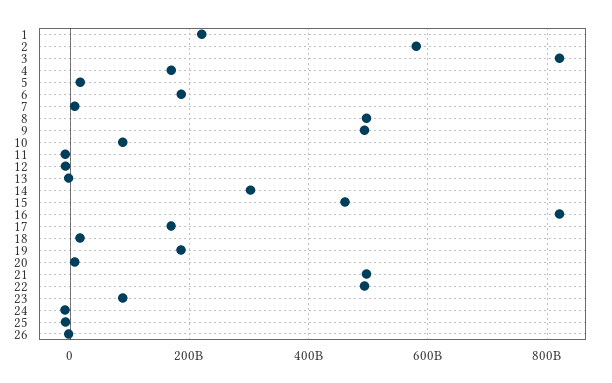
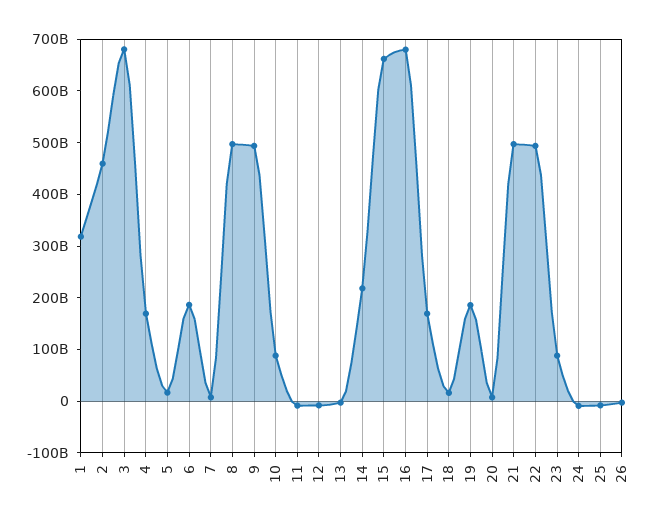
1: 220000000000 -> 320000000000
2: 580000000000 -> 460000000000
3: 820000000000 -> 680000000000
14: 300000000000 -> 220000000000
15: 460000000000 -> 660000000000
16: 820000000000 -> 680000000000

